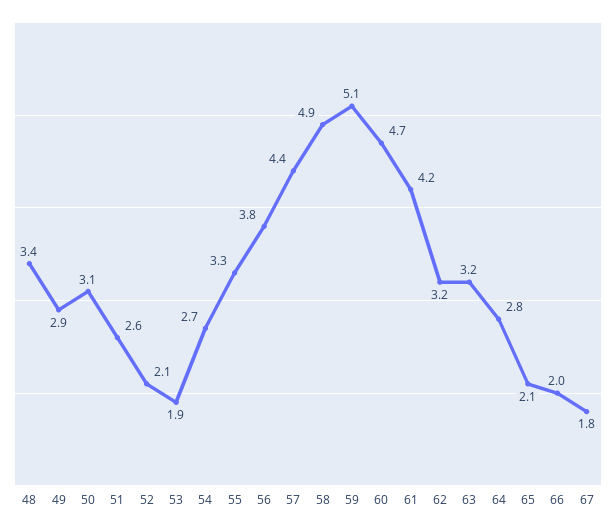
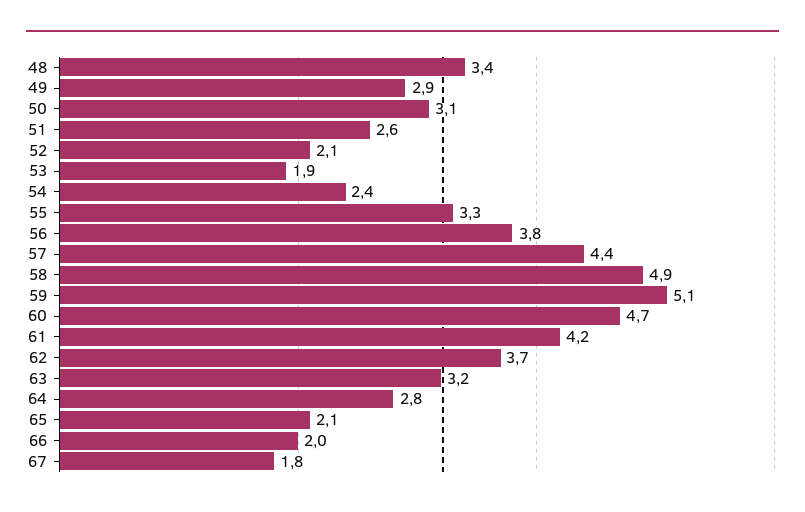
54: 2.7 -> 2.4
62: 3.2 -> 3.7

